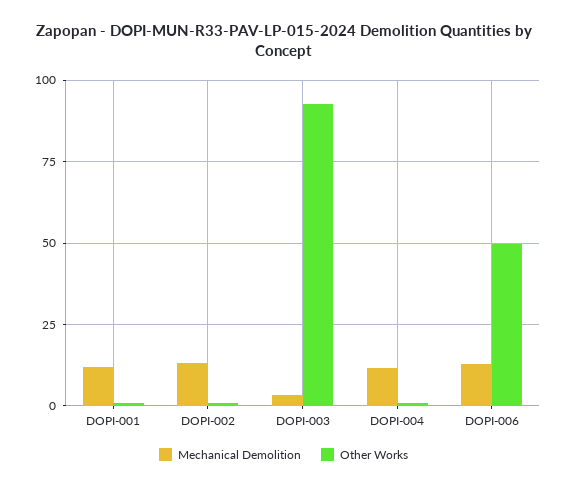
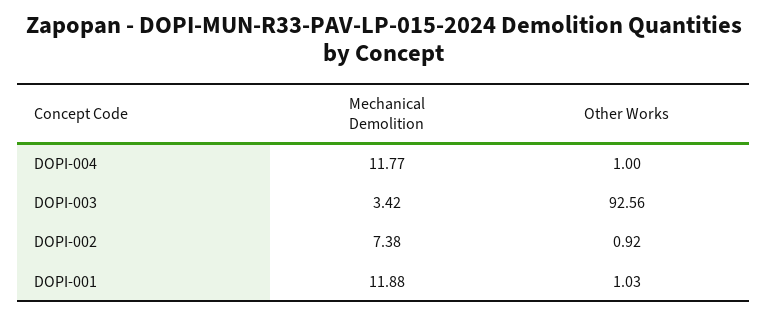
Mechanical Demolition, DOPI-002: 12.5 -> 7.38
Mechanical Demolition, DOPI-006: 12.5 -> none
Other Works, DOPI-006: 50 -> none

